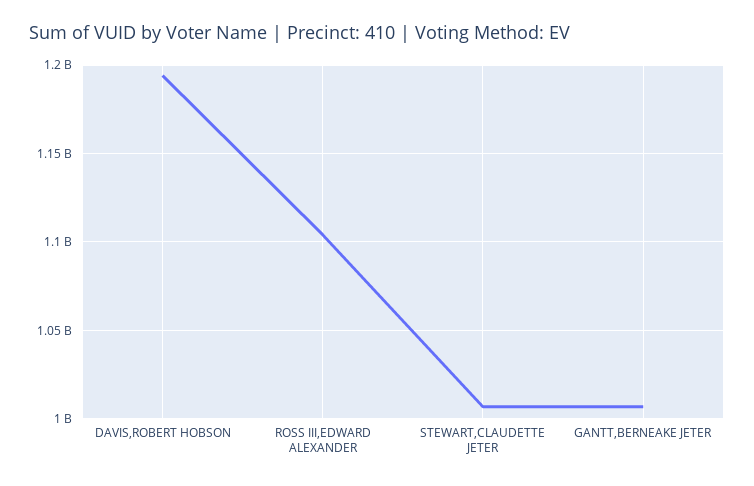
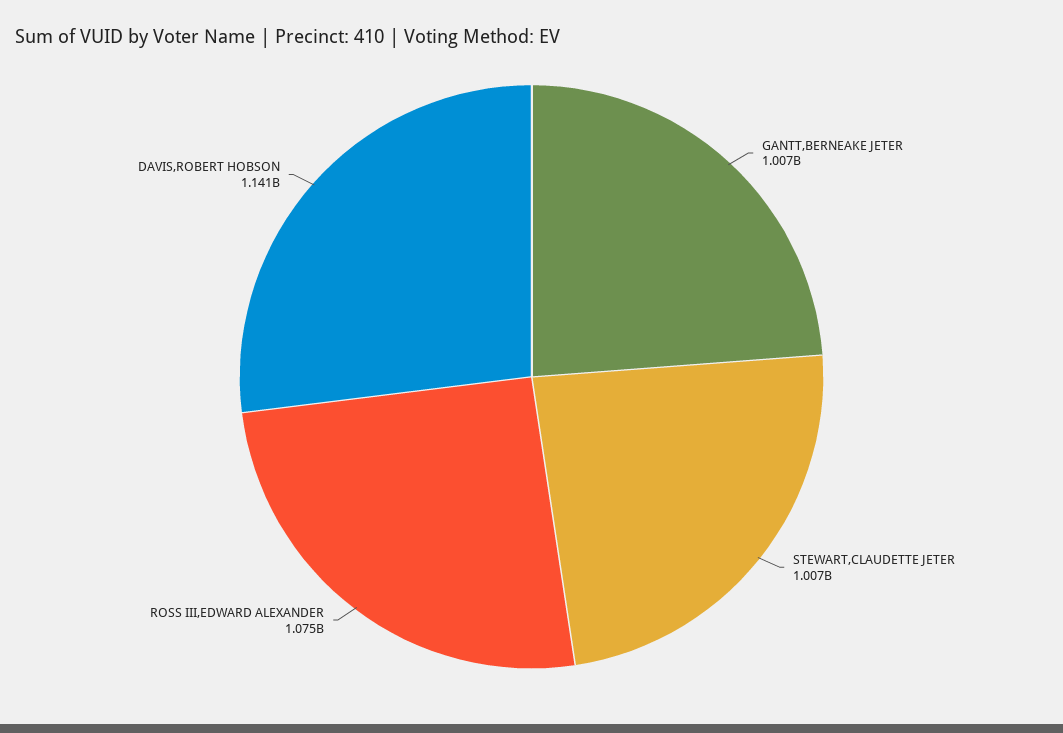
DAVIS,ROBERT HOBSON: 1195000000 -> 1141000000
ROSS III,EDWARD ALEXANDER: 1105000000 -> 1075000000

